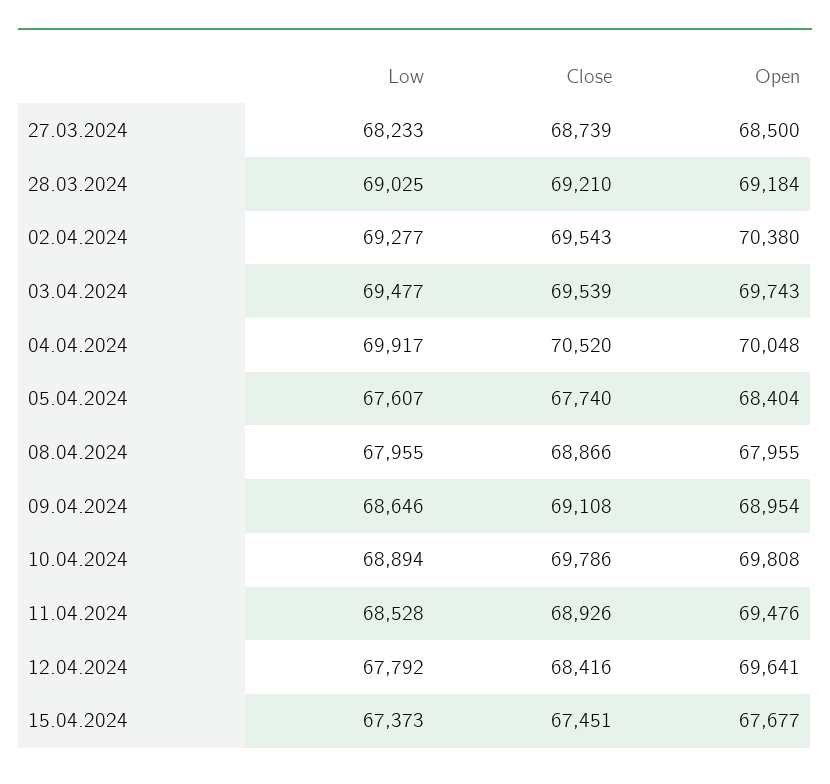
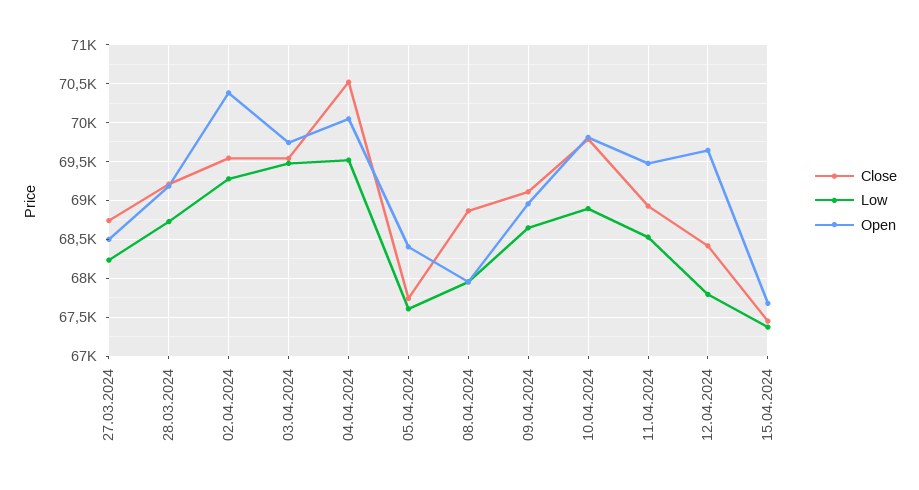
Low, 28.03.2024: 69025 -> 68700
Low, 04.04.2024: 69917 -> 69500

